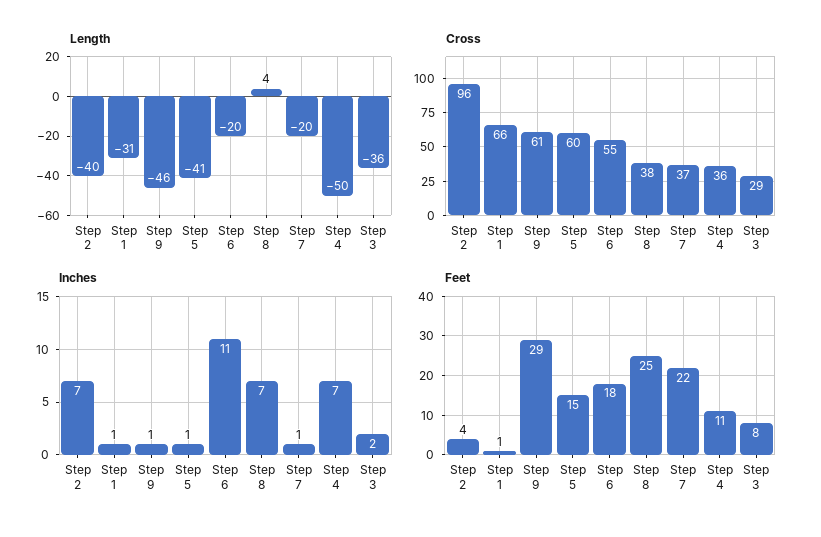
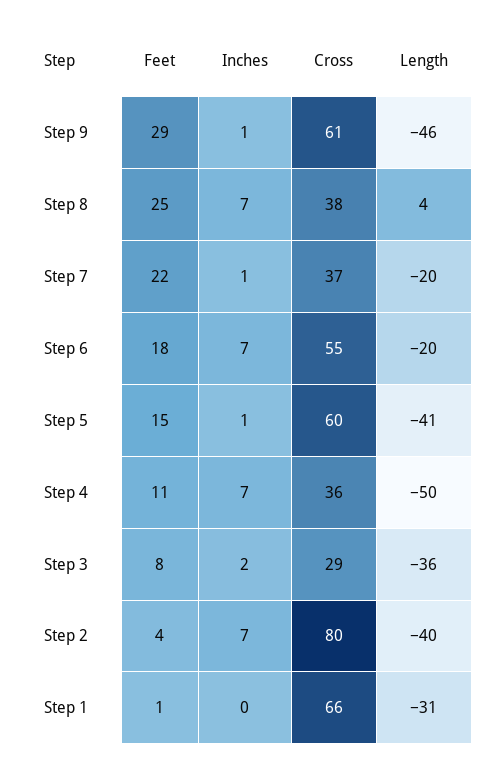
Cross, Step 2: 96 -> 80
Inches, Step 1: 1 -> 0
Inches, Step 6: 11 -> 7

